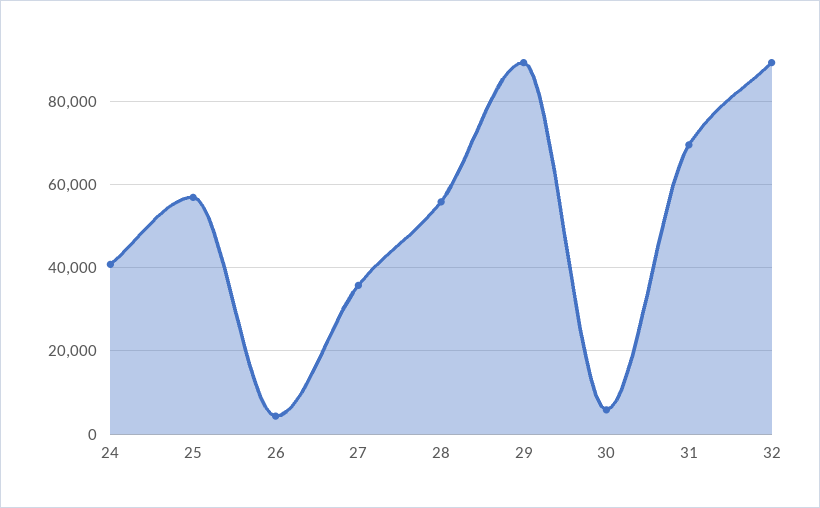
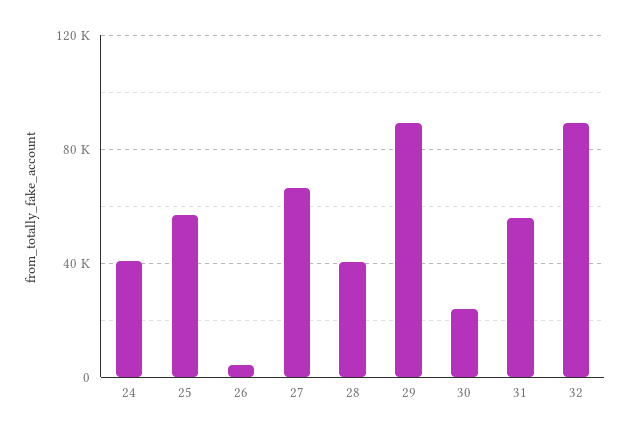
27: 36000 -> 65000
28: 56000 -> 40000
30: 6000 -> 25000
31: 70000 -> 55000

